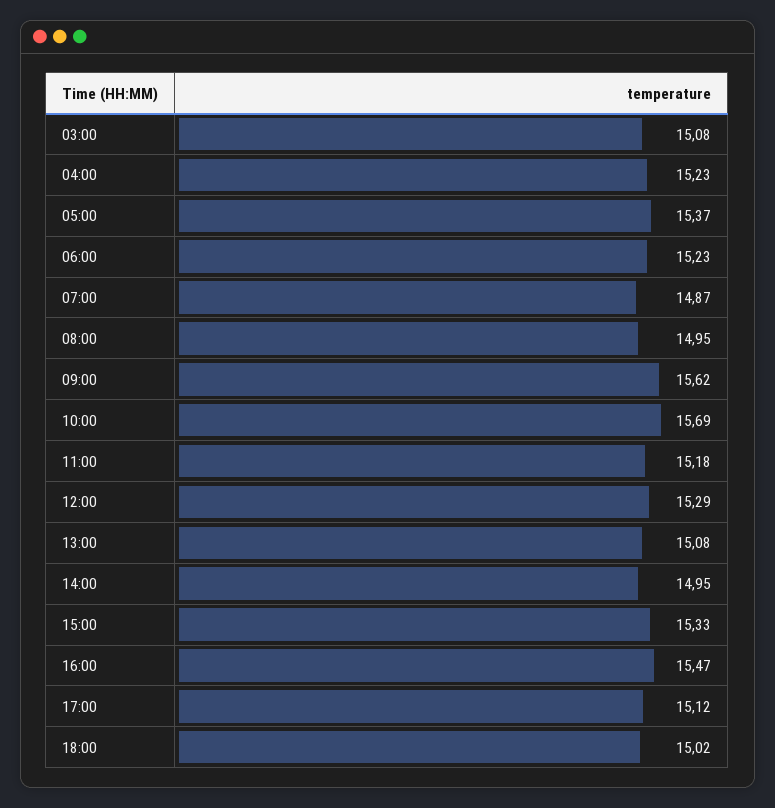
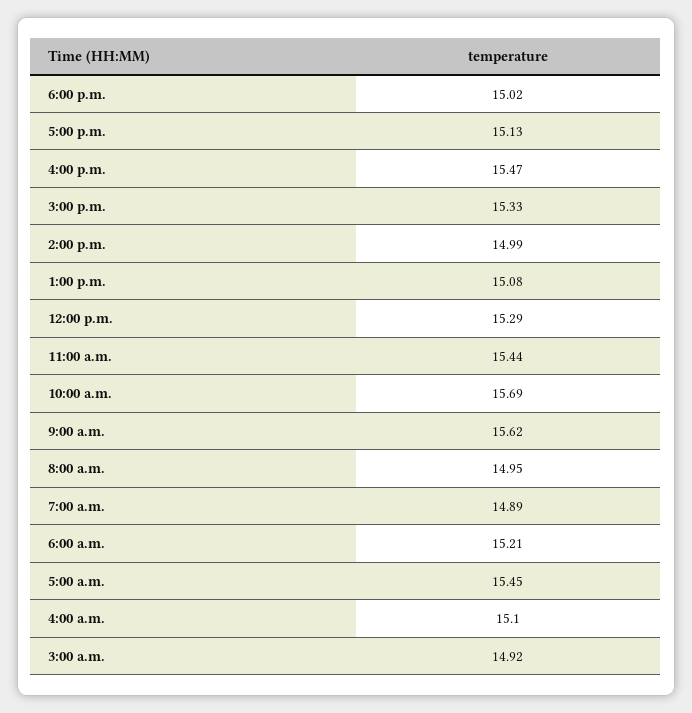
03:00: 15.08 -> 14.92
04:00: 15.23 -> 15.1
05:00: 15.37 -> 15.45
06:00: 15.23 -> 15.21
07:00: 14.87 -> 14.89
11:00: 15.18 -> 15.44
14:00: 14.95 -> 14.99
17:00: 15.12 -> 15.13

